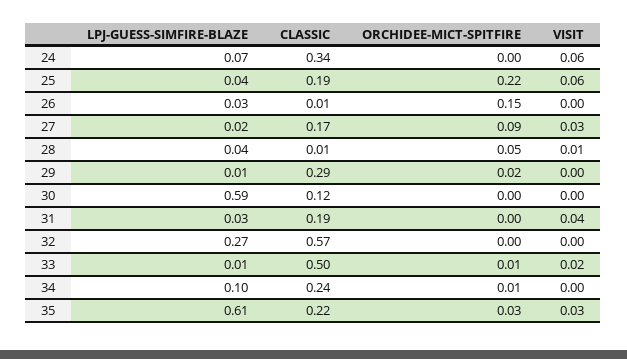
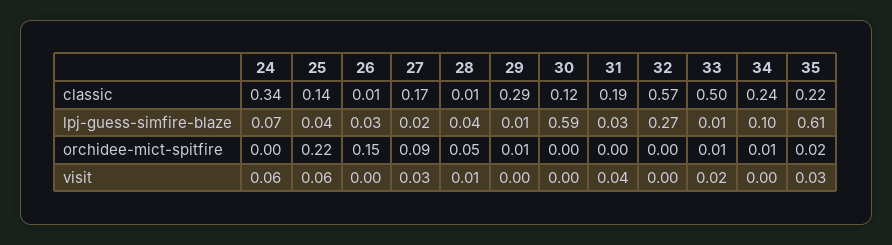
CLASSIC, 25: 0.19 -> 0.14
ORCHIDEE-MICT-SPITFIRE, 29: 0.02 -> 0.01
ORCHIDEE-MICT-SPITFIRE, 35: 0.03 -> 0.02

